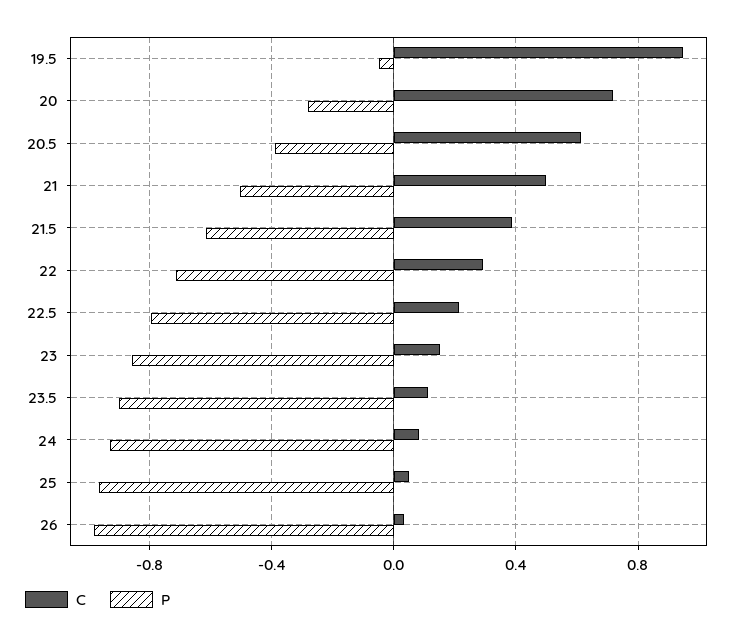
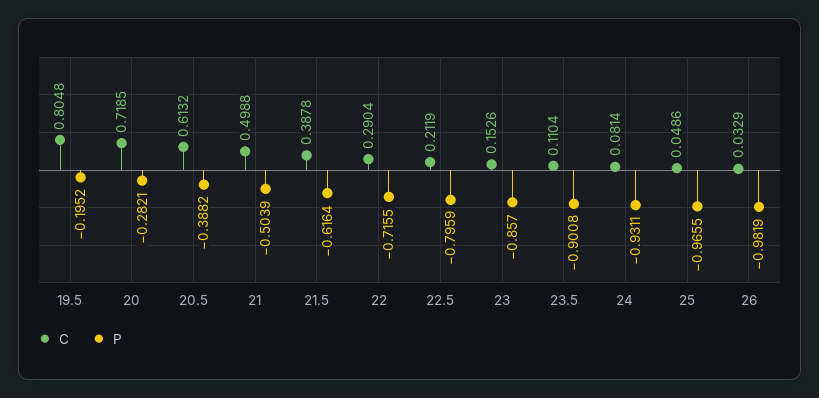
C, 19.5: 0.95 -> 0.8048
P, 19.5: -0.05 -> -0.1952

